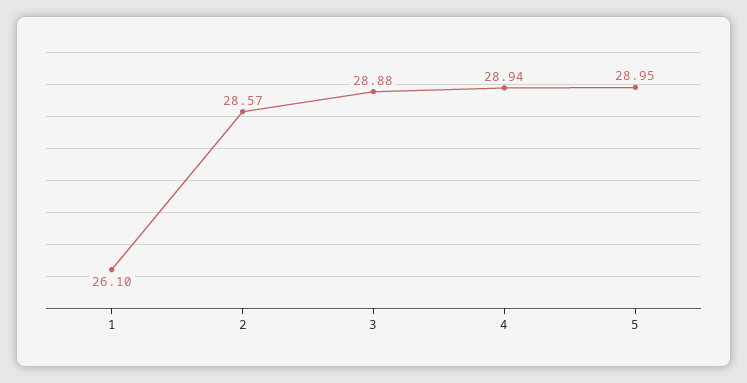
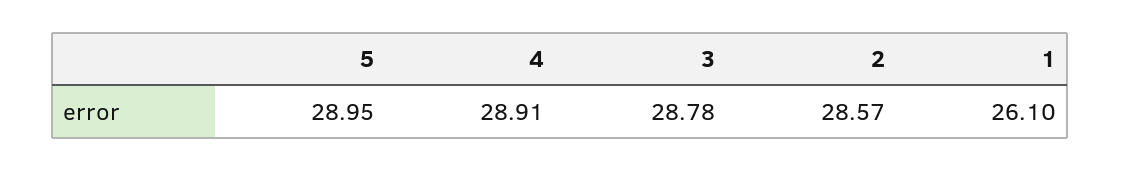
3: 28.88 -> 28.78
4: 28.94 -> 28.91

